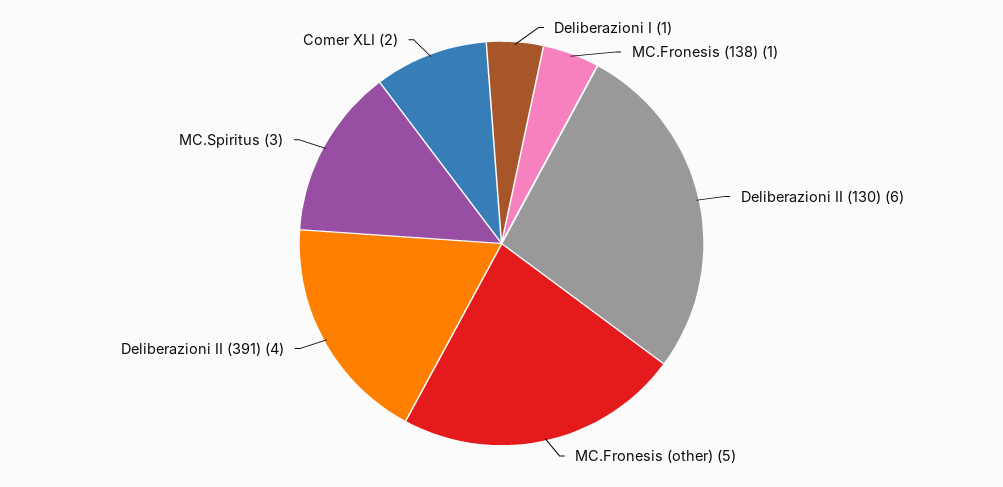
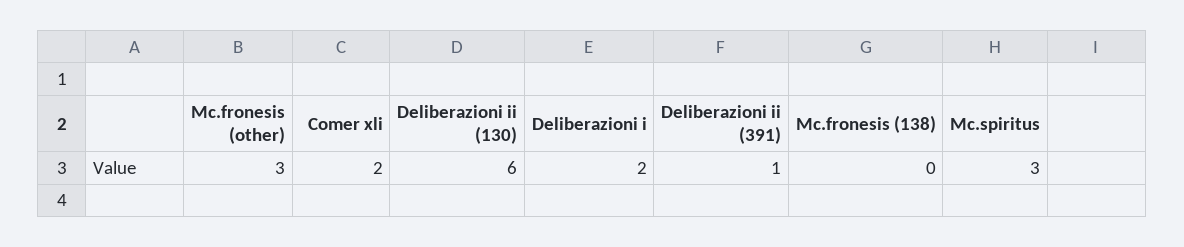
Deliberazioni I: 1 -> 2
MC.Fronesis (138): 1 -> 0
MC.Fronesis (other): 5 -> 3
Deliberazioni II (391): 4 -> 1

